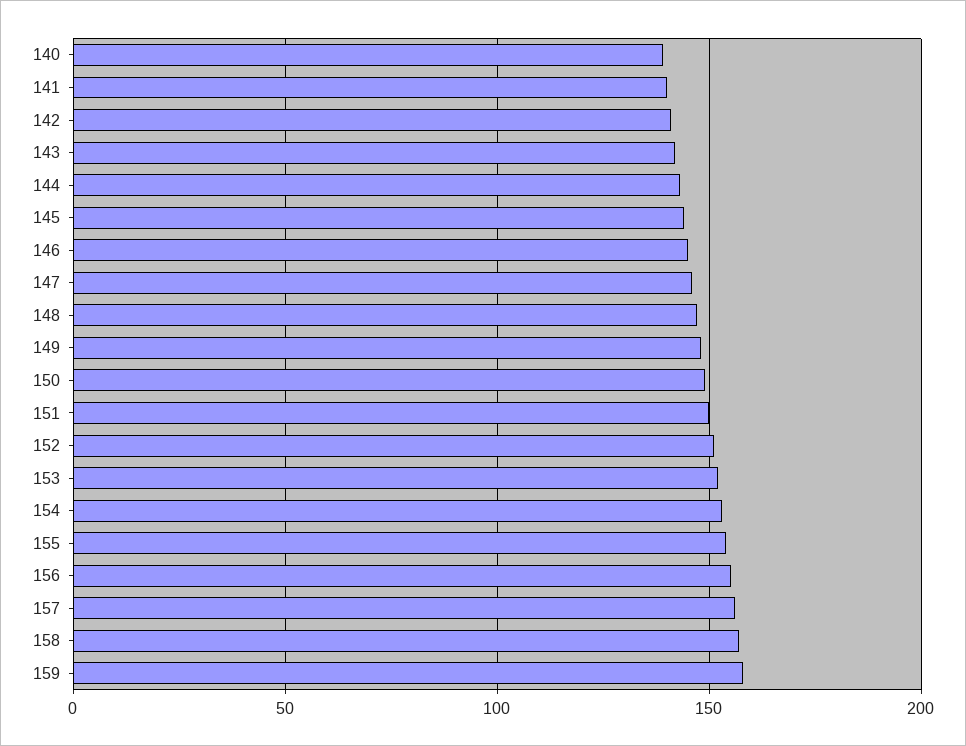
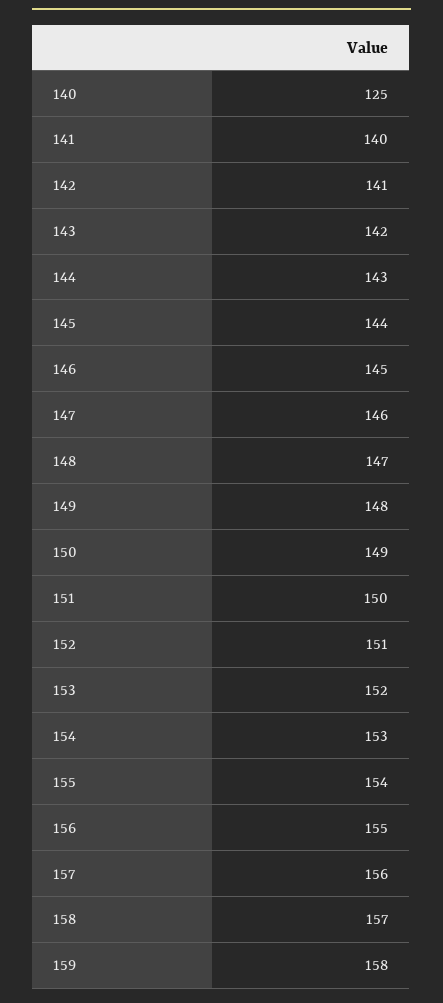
140: 140 -> 125

